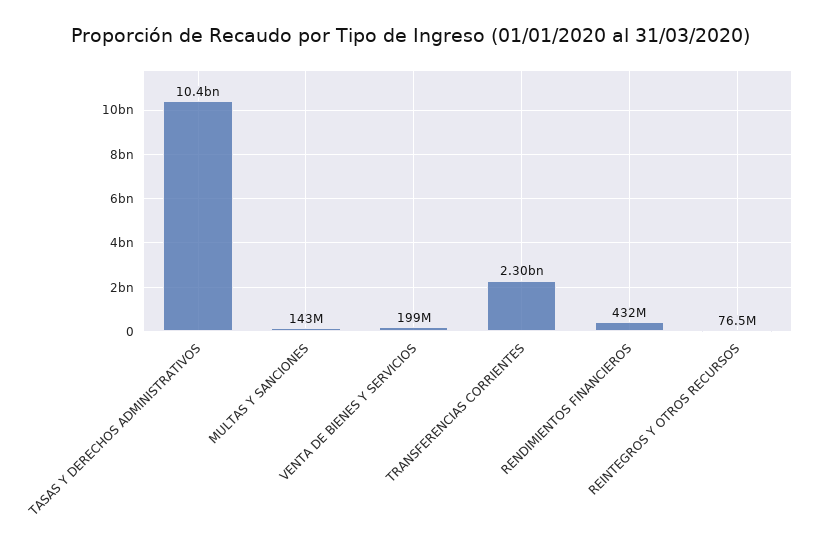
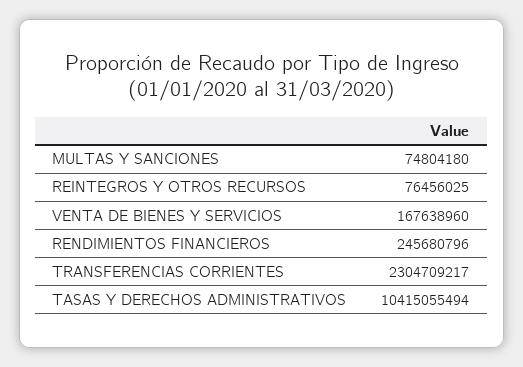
MULTAS Y SANCIONES: 143000000 -> 74804180
VENTA DE BIENES Y SERVICIOS: 199000000 -> 167638960
RENDIMIENTOS FINANCIEROS: 432000000 -> 245680796

